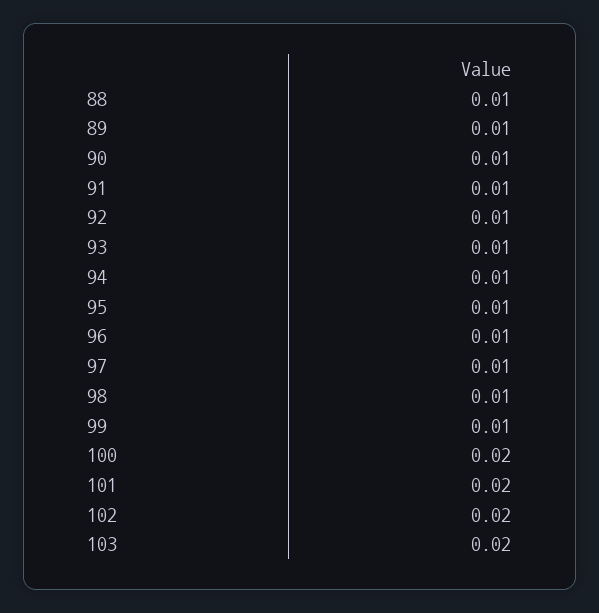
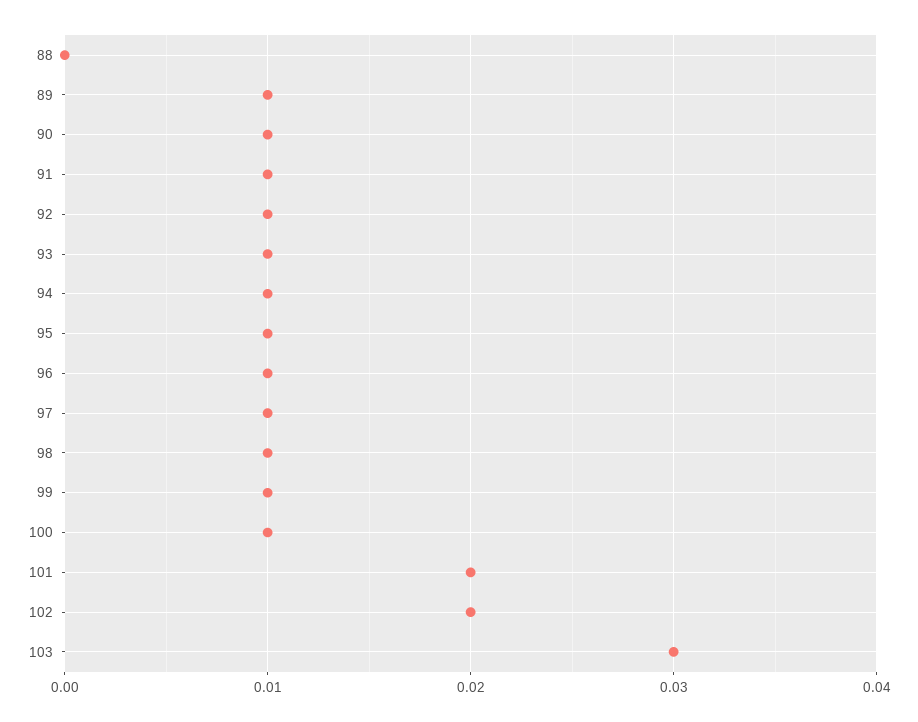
88: 0.01 -> 0
100: 0.02 -> 0.01
103: 0.02 -> 0.03

